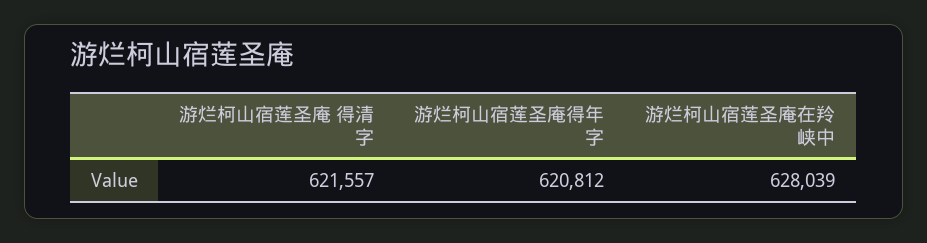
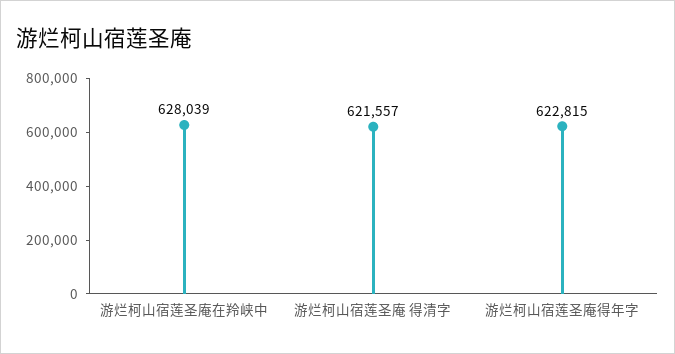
游烂柯山宿莲圣庵得年字: 620812 -> 622815

